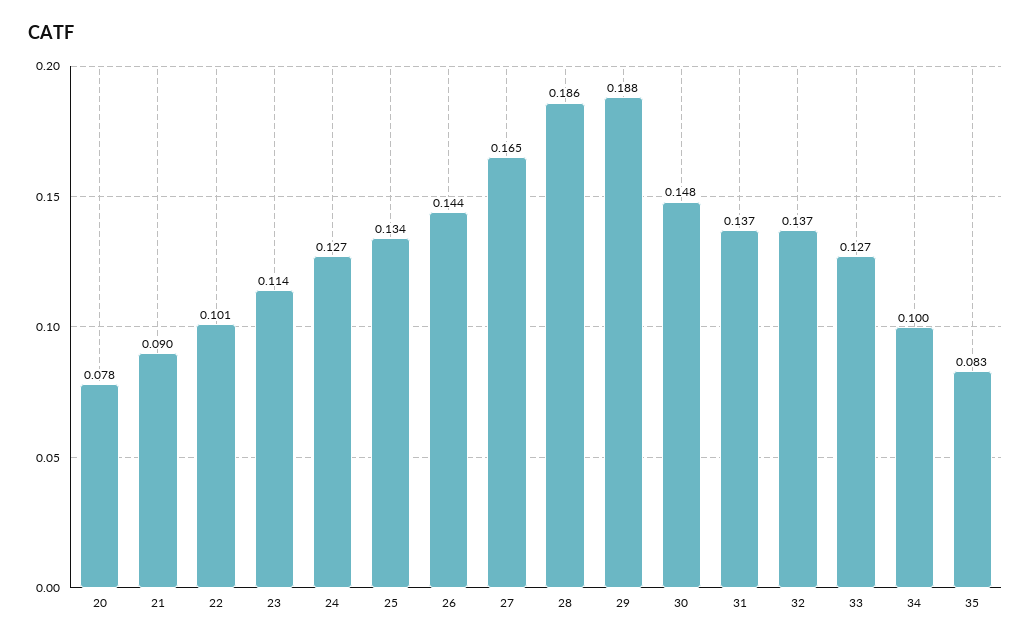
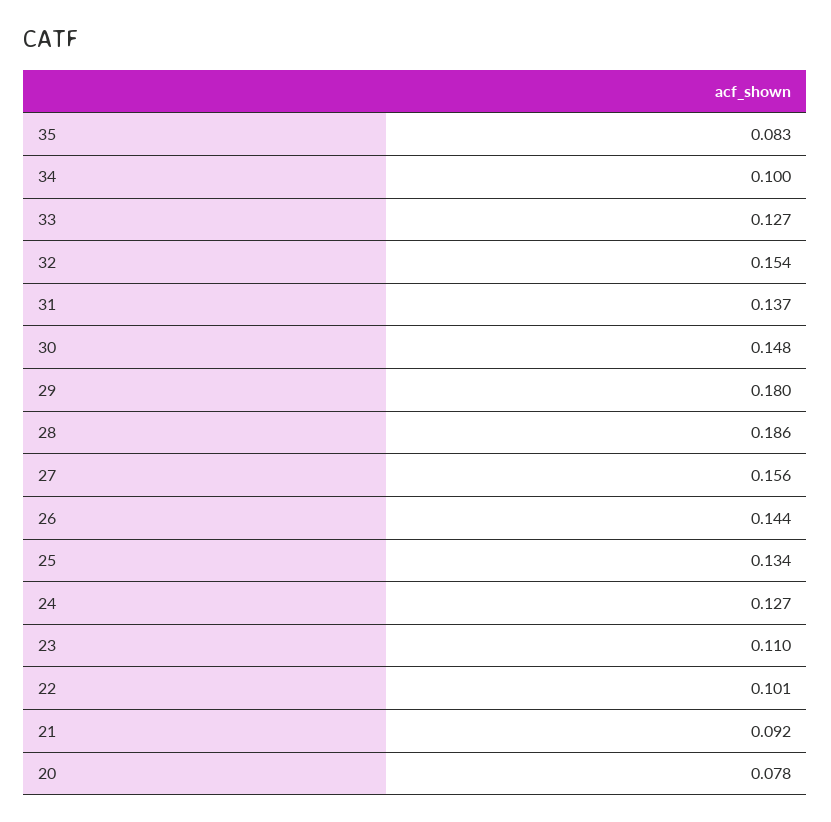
21: 0.09 -> 0.092
23: 0.114 -> 0.11
27: 0.165 -> 0.156
29: 0.188 -> 0.18
32: 0.137 -> 0.154

